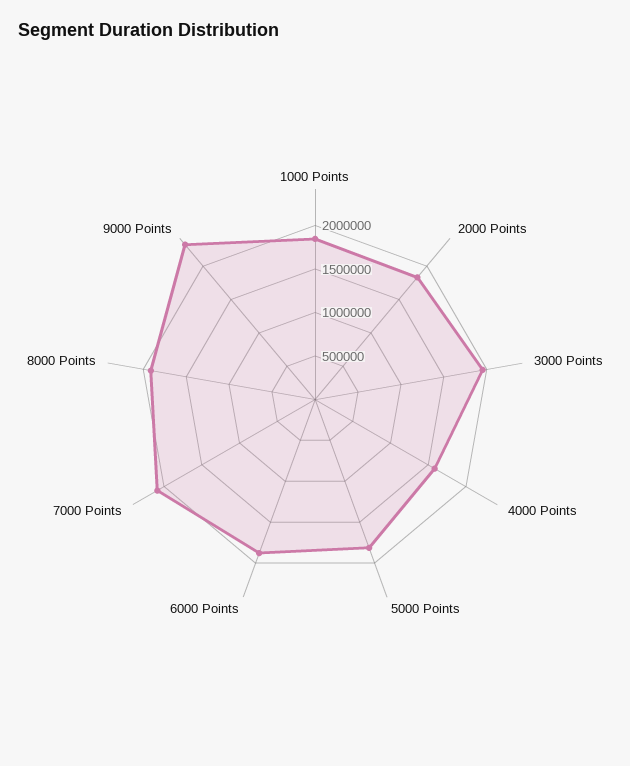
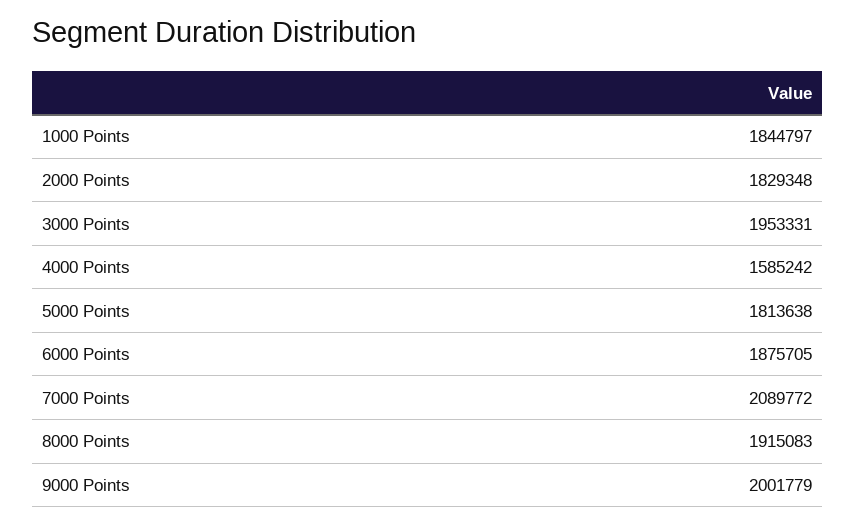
9000 Points: 2300000 -> 2001779

